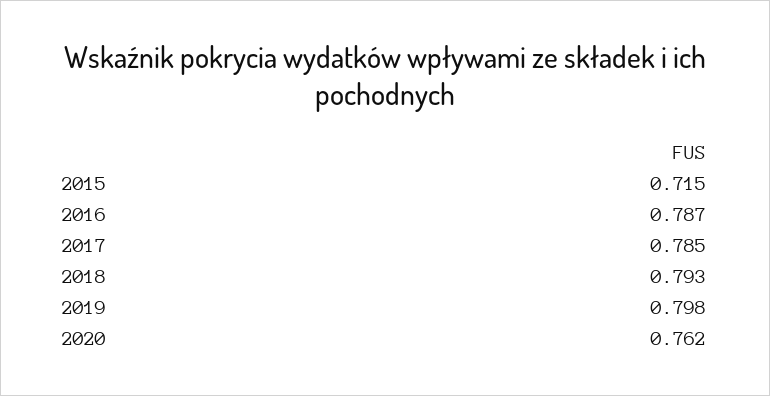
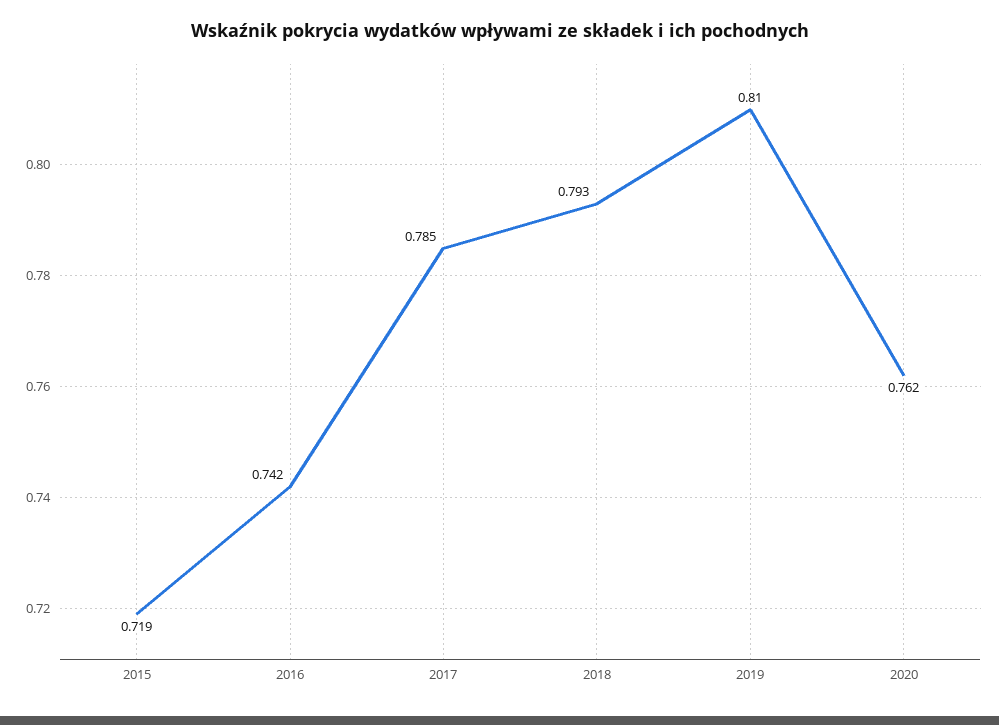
2015: 0.715 -> 0.719
2016: 0.787 -> 0.742
2019: 0.798 -> 0.81

